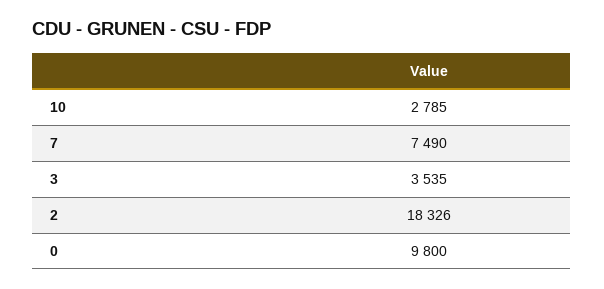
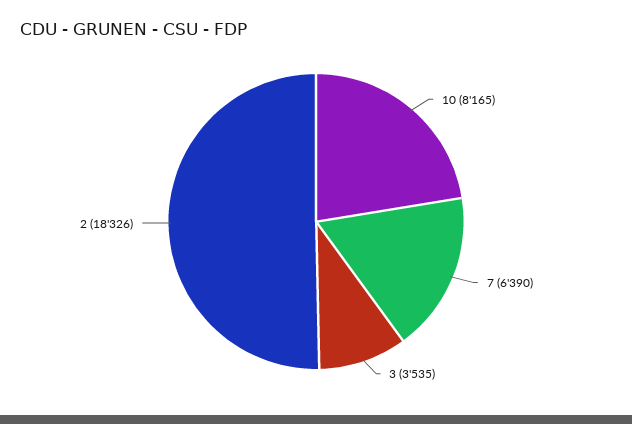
10: 2785 -> 8165
7: 7490 -> 6390
0: 9800 -> none

